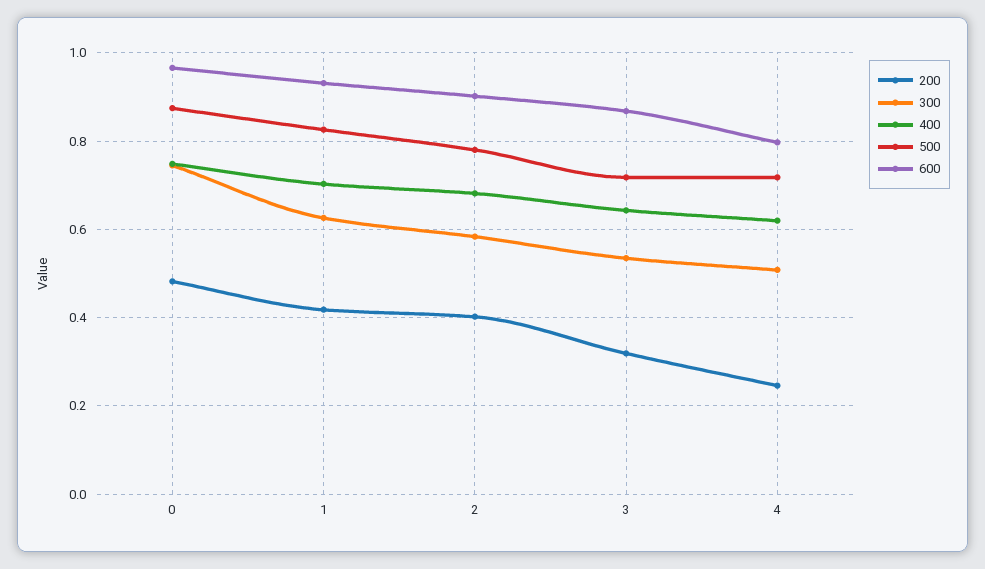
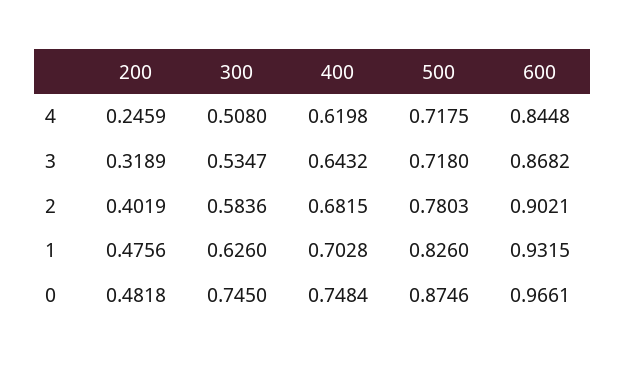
200, 1: 0.42 -> 0.4756
600, 4: 0.8 -> 0.8448

